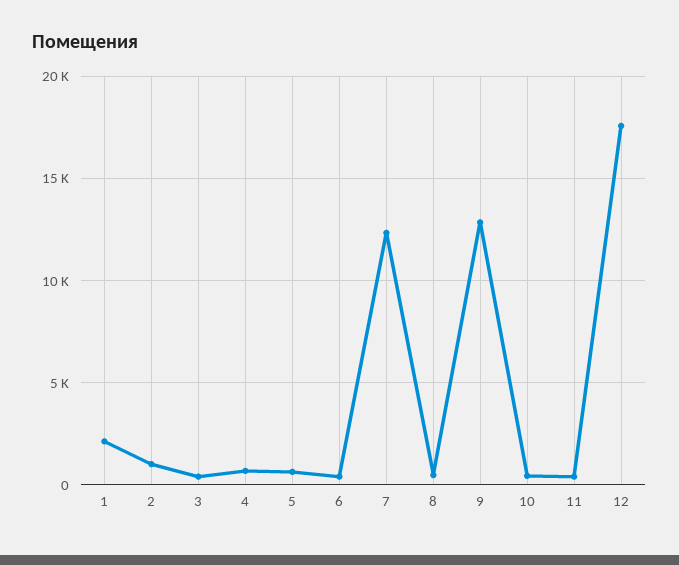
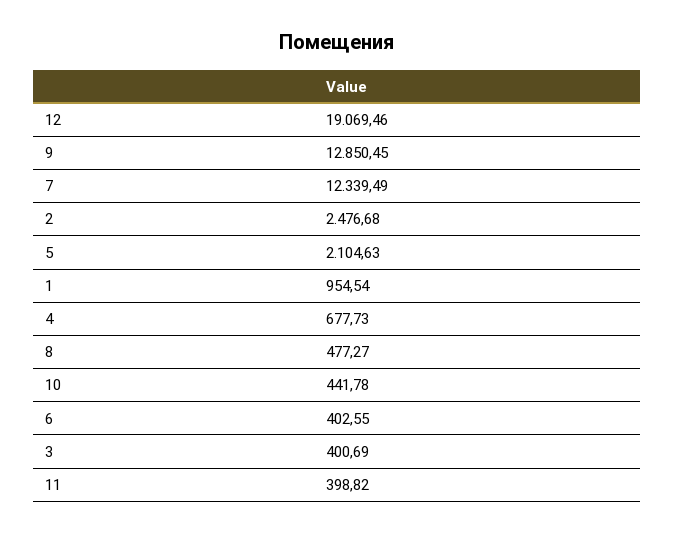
1: 2000 -> 954.54
2: 1000 -> 2476.68
5: 500 -> 2104.63
12: 17500 -> 19069.46

